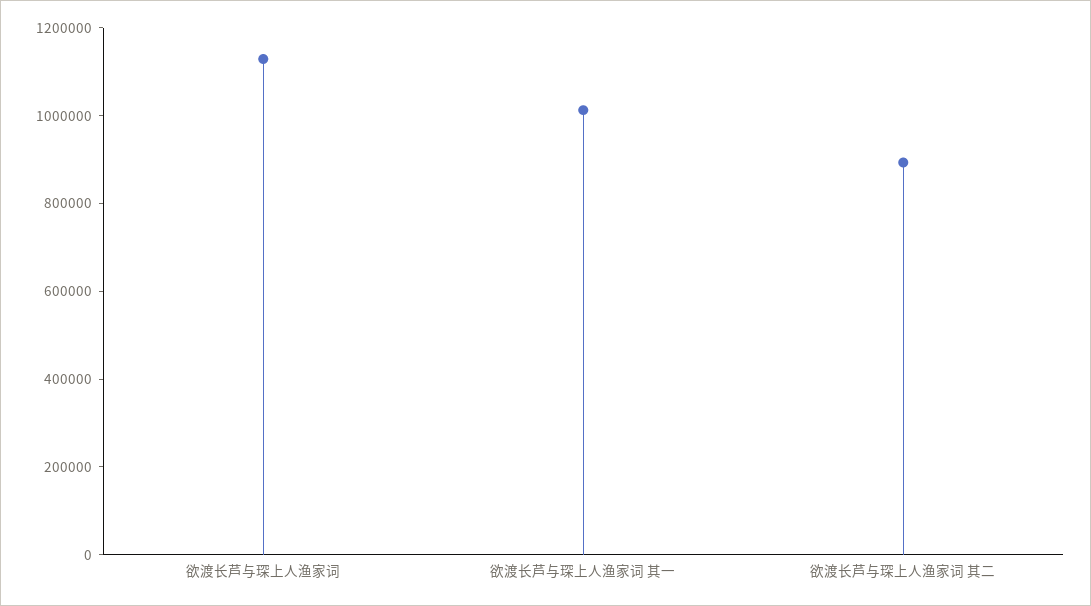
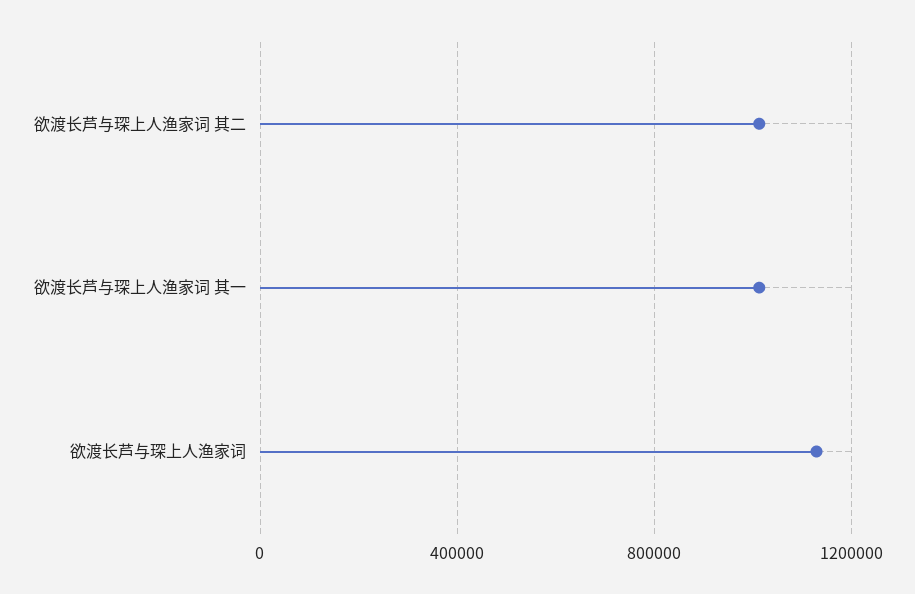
欲渡长芦与琛上人渔家词 其二: 900000 -> 1000000

